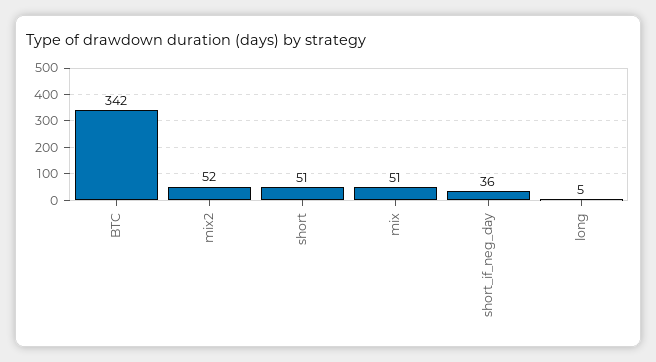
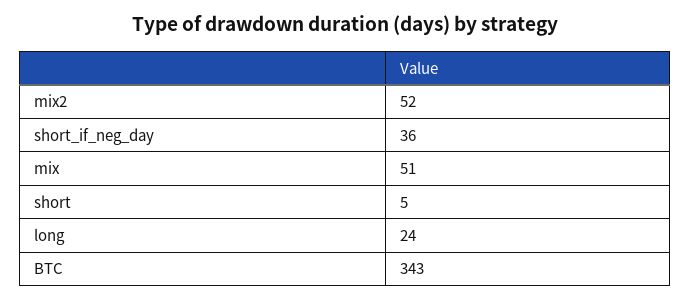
BTC: 342 -> 343
short: 51 -> 5
long: 5 -> 24

